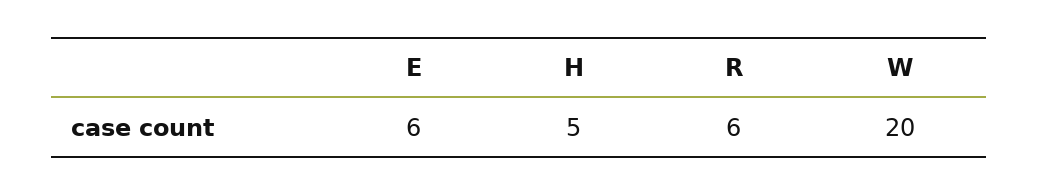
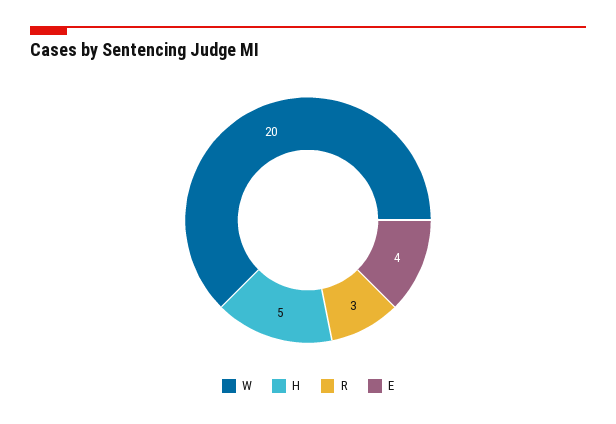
E: 6 -> 4
R: 6 -> 3

